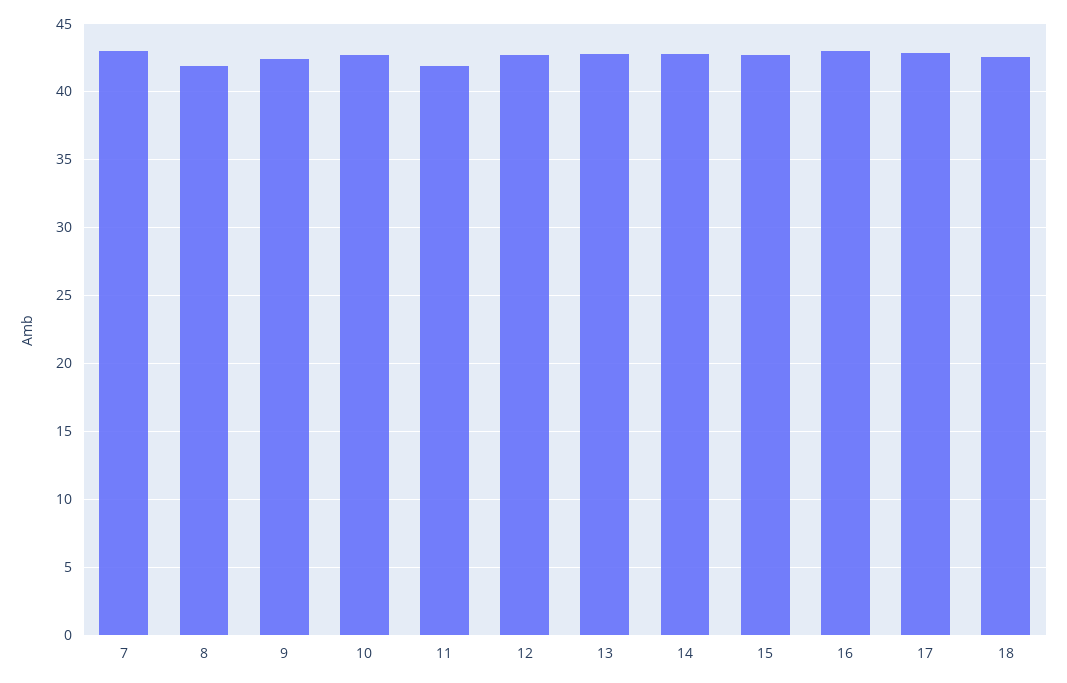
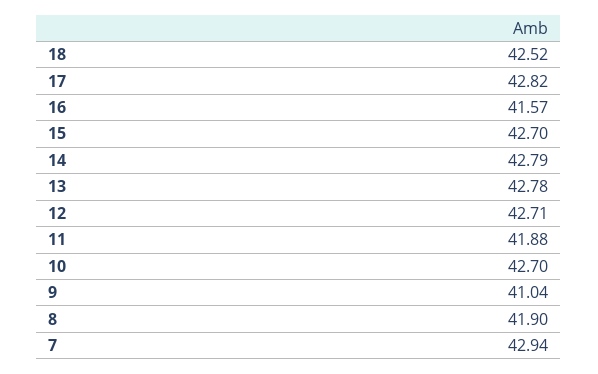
9: 42.5 -> 41.04
16: 43 -> 41.57

